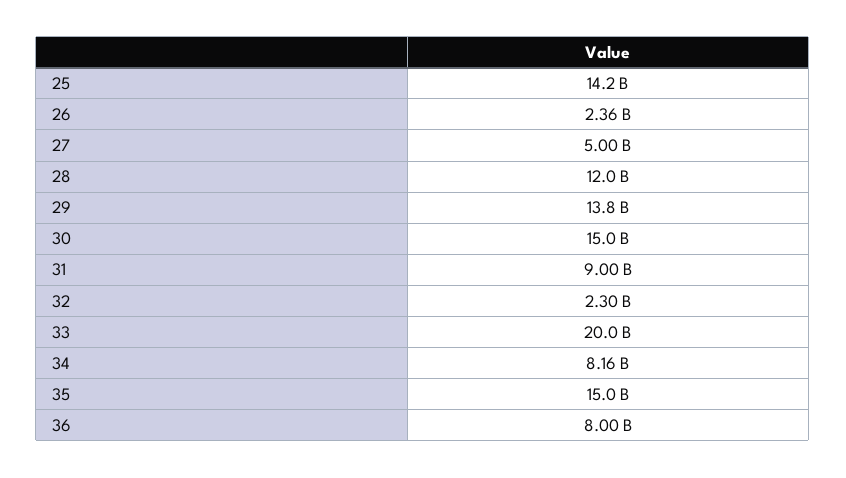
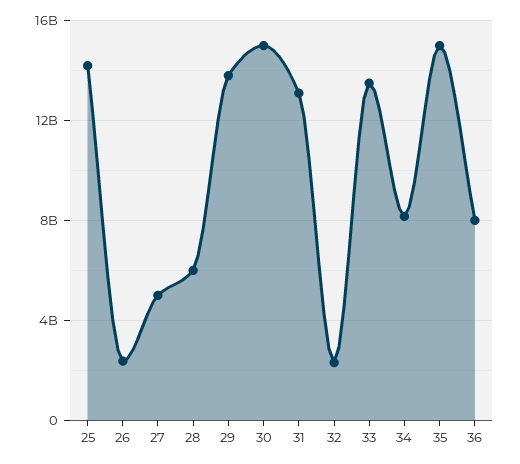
28: 12000000000 -> 6000000000
31: 9000000000 -> 13000000000
33: 20000000000 -> 13500000000

